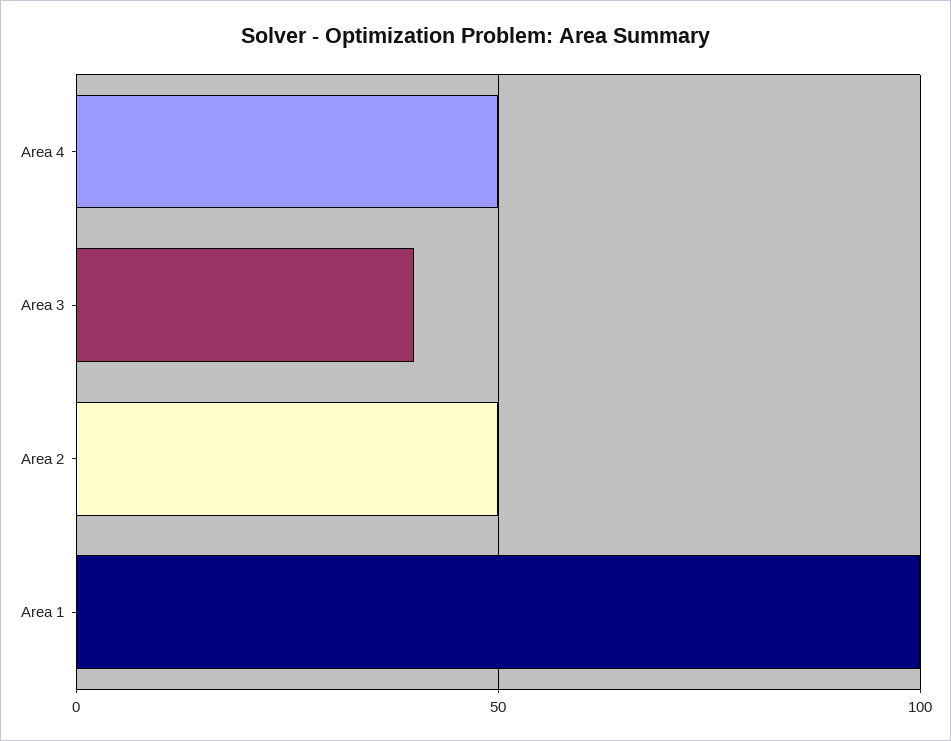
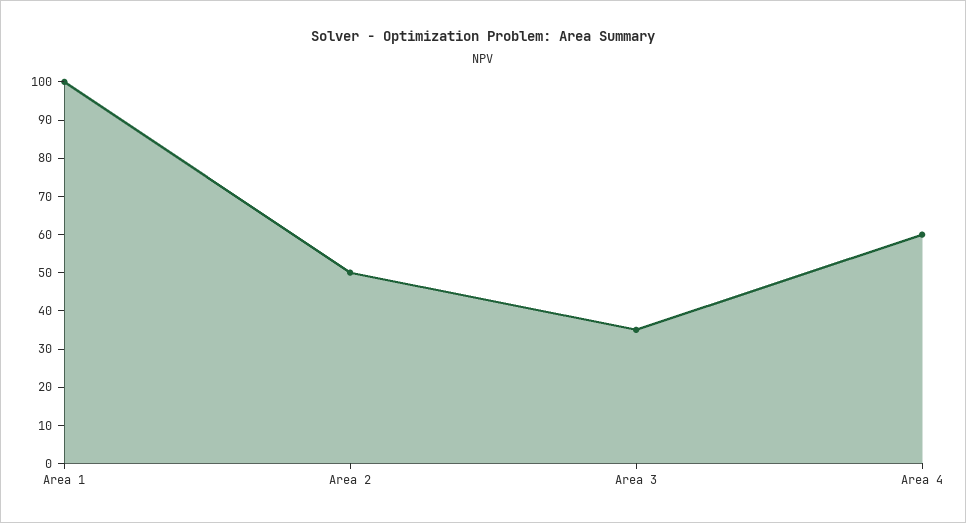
Area 4: 50 -> 60
Area 3: 40 -> 35

